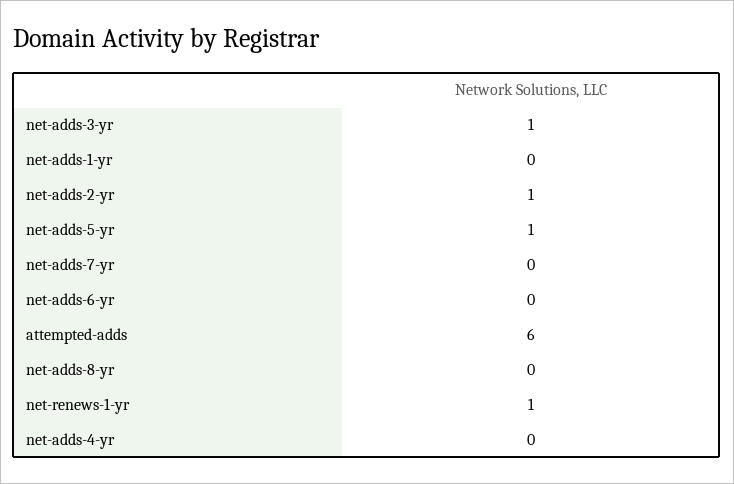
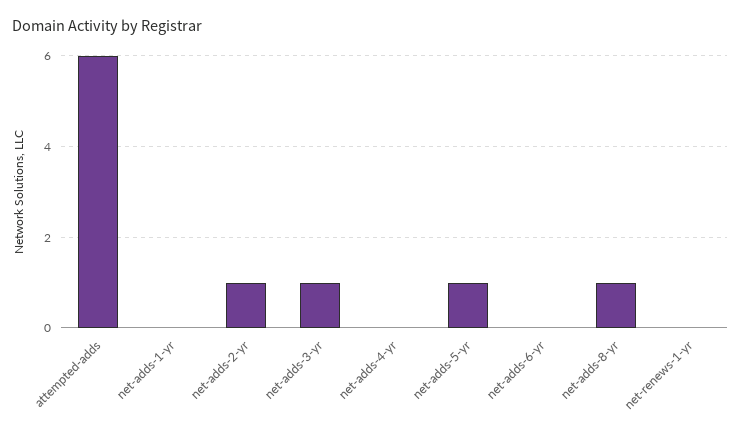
net-adds-7-yr: 0 -> none
net-adds-8-yr: 0 -> 1
net-renews-1-yr: 1 -> 0

